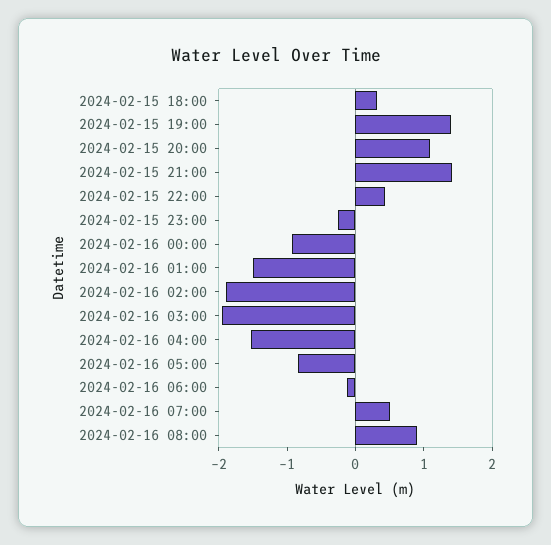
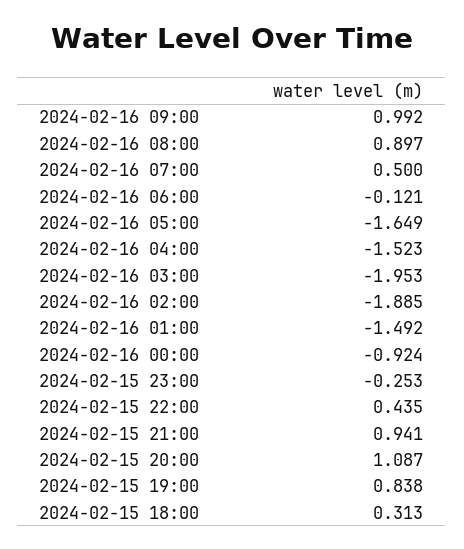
2024-02-15 19:00: 1.4 -> 0.838
2024-02-15 21:00: 1.4 -> 0.941
2024-02-16 05:00: -0.8 -> -1.649
2024-02-16 09:00: none -> 0.992

